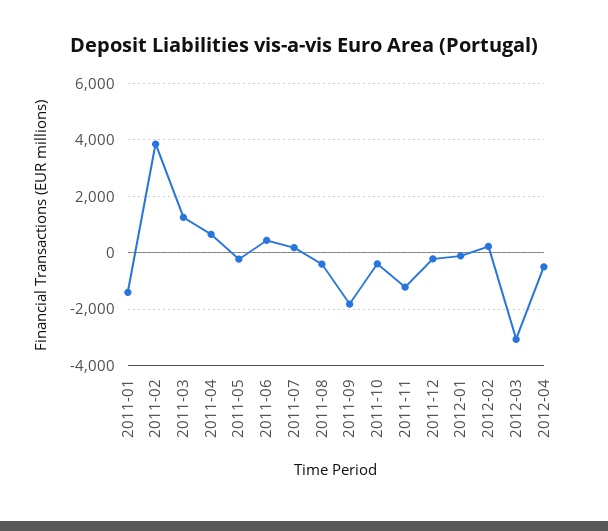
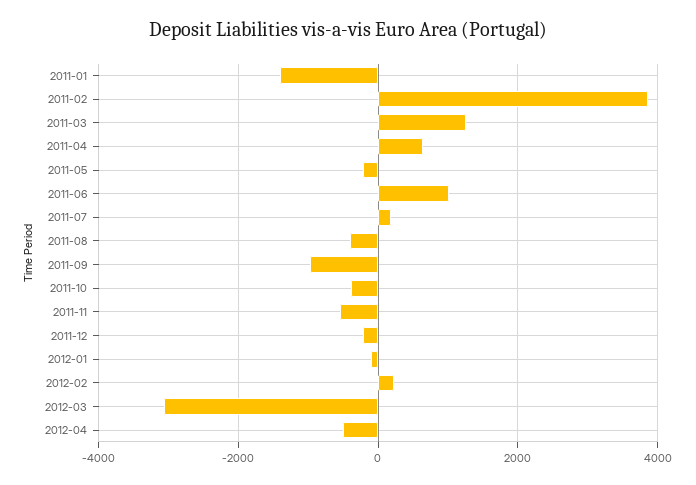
2011-06: 500 -> 1000
2011-09: -1750 -> -1000
2011-11: -1250 -> -600

